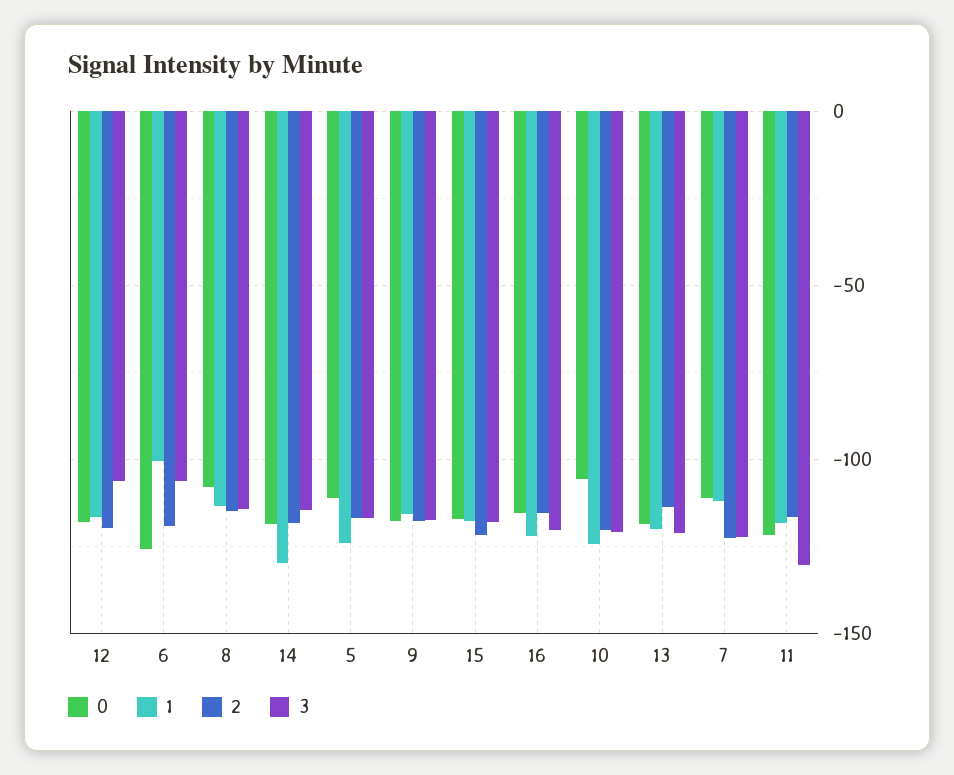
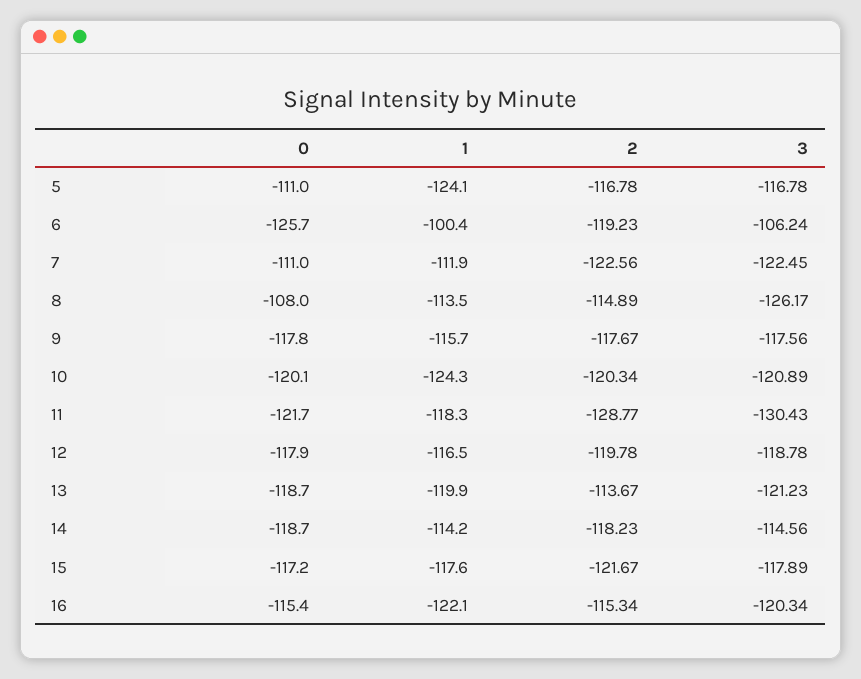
3, 12: -105 -> -118.78
3, 8: -115 -> -126.17
1, 14: -130 -> -114.2
0, 10: -105 -> -120.1
2, 11: -115 -> -128.77

